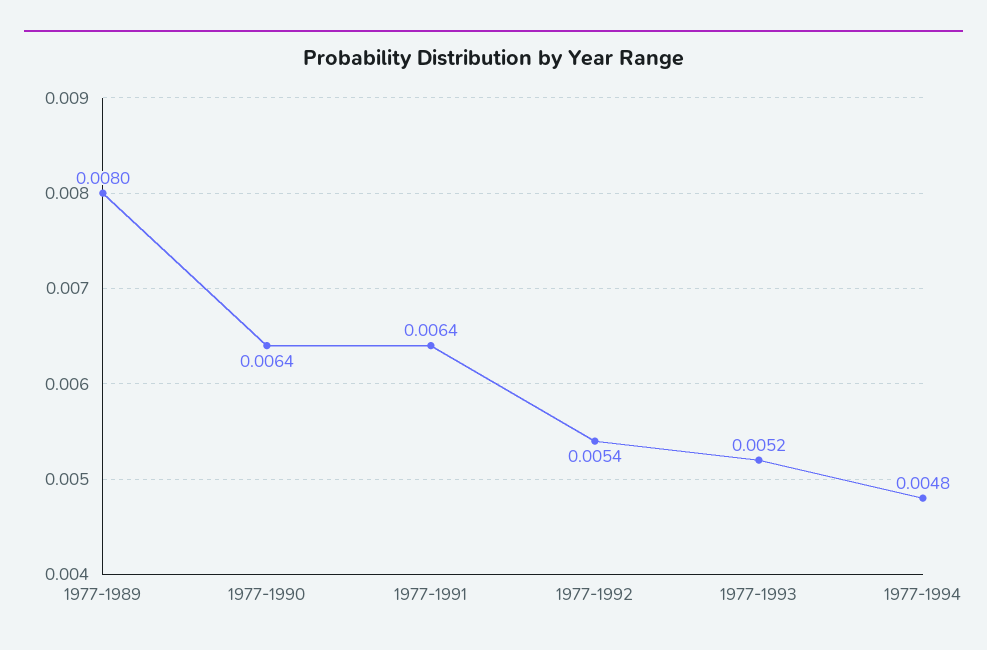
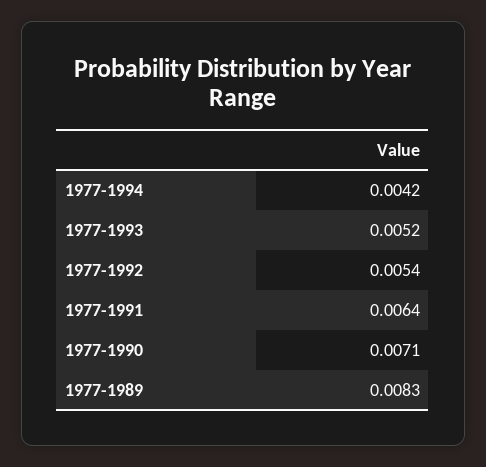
1977-1989: 0.008 -> 0.0083
1977-1990: 0.0064 -> 0.0071
1977-1994: 0.0048 -> 0.0042

